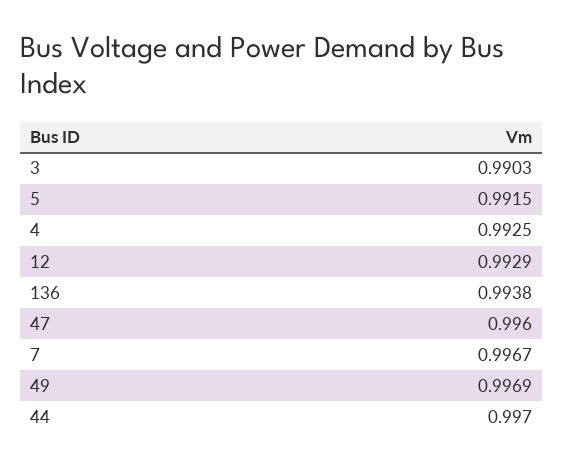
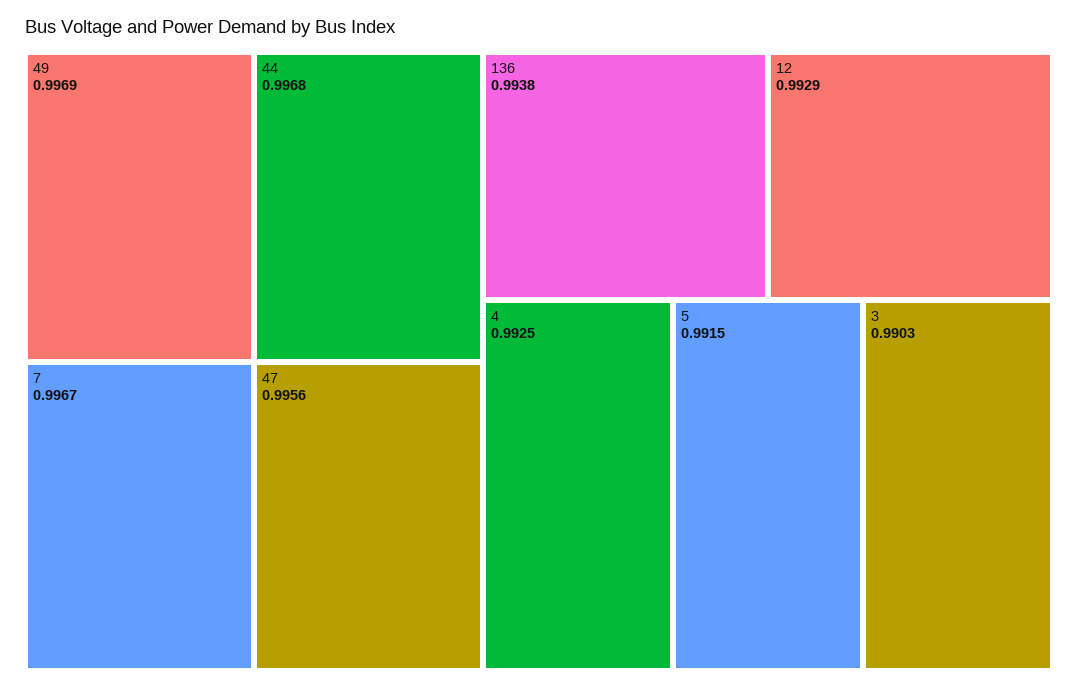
47: 0.996 -> 0.9956
44: 0.997 -> 0.9968

